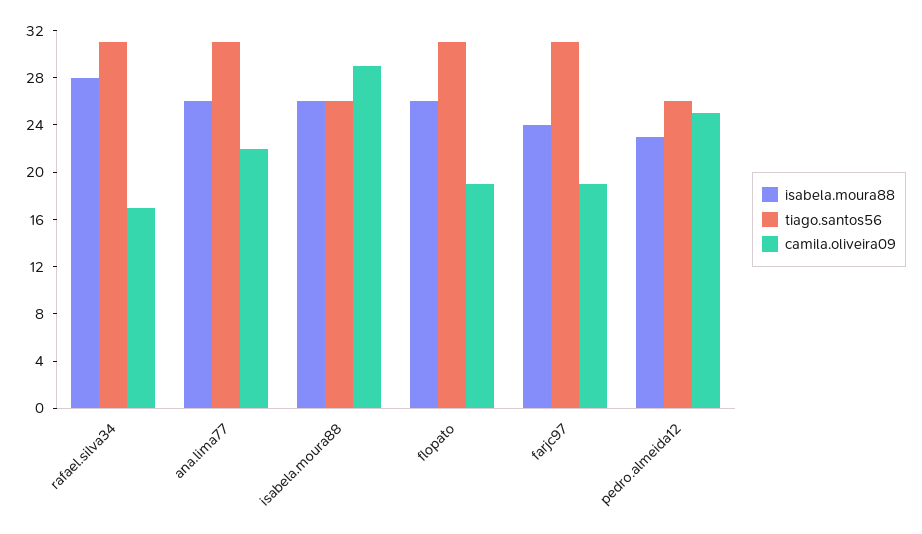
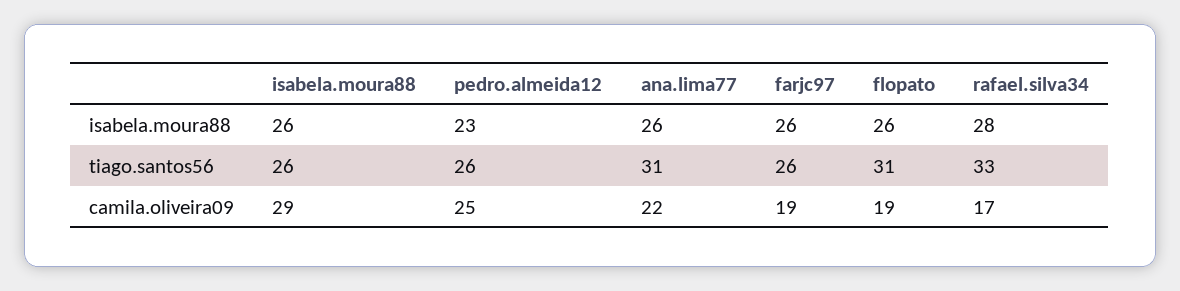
tiago.santos56, rafael.silva34: 31 -> 33
isabela.moura88, farjc97: 24 -> 26
tiago.santos56, farjc97: 31 -> 26

